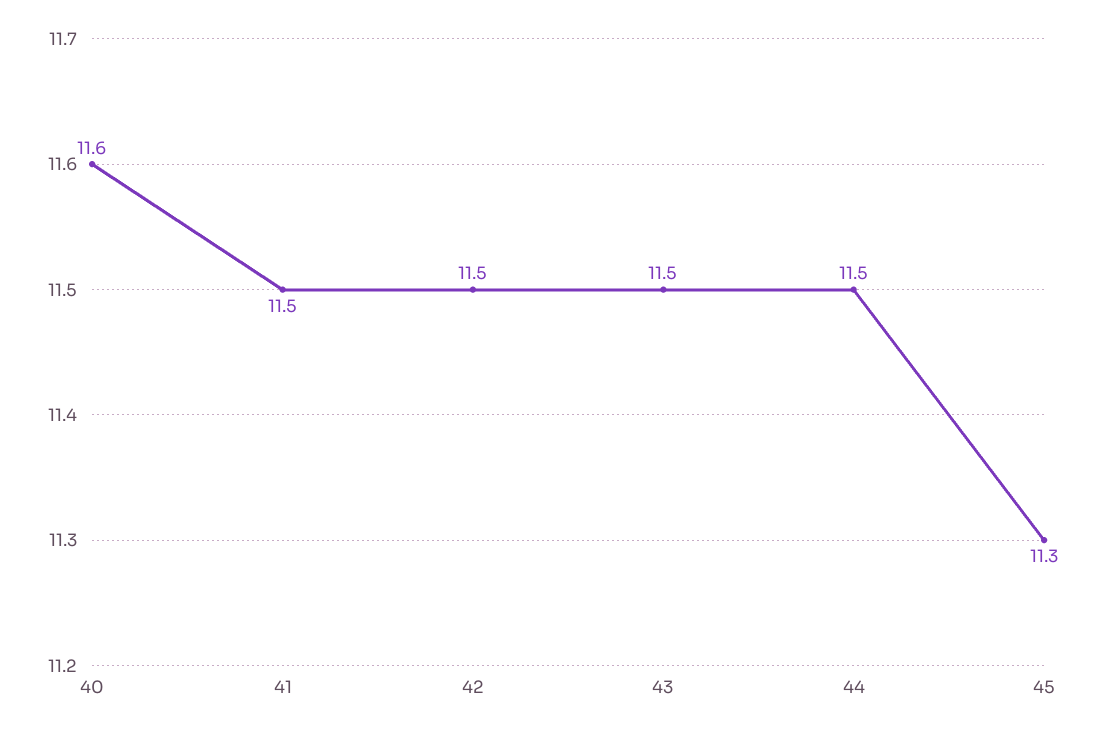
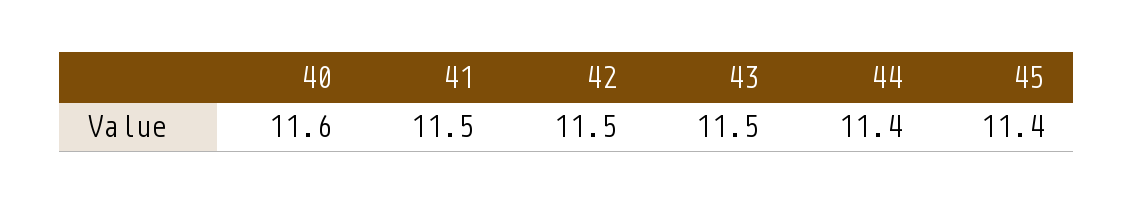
44: 11.5 -> 11.4
45: 11.3 -> 11.4

